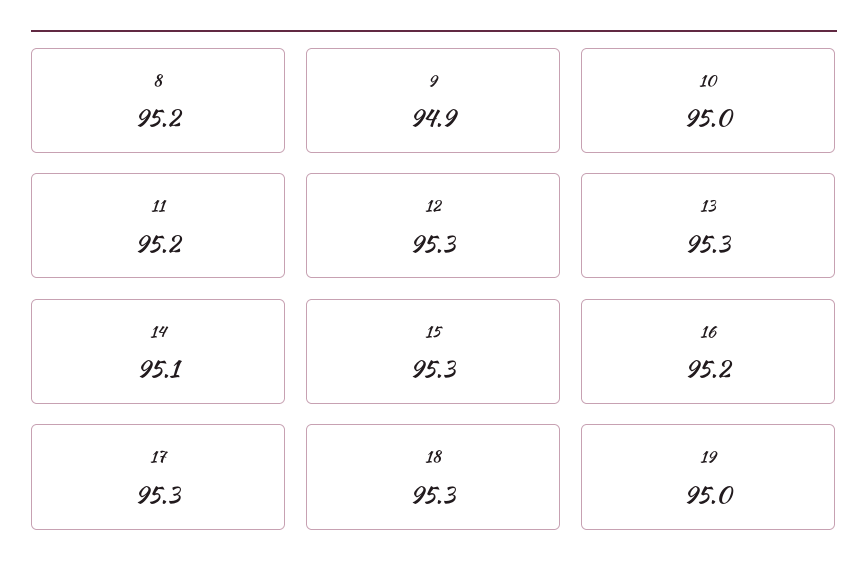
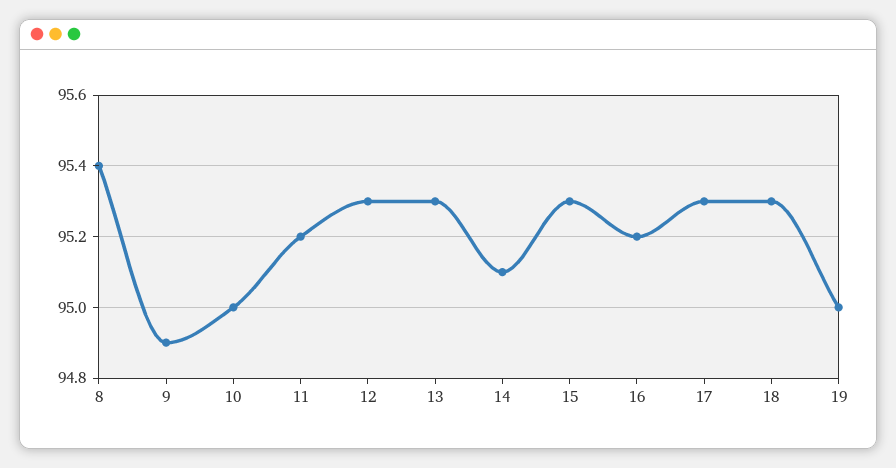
8: 95.2 -> 95.4

